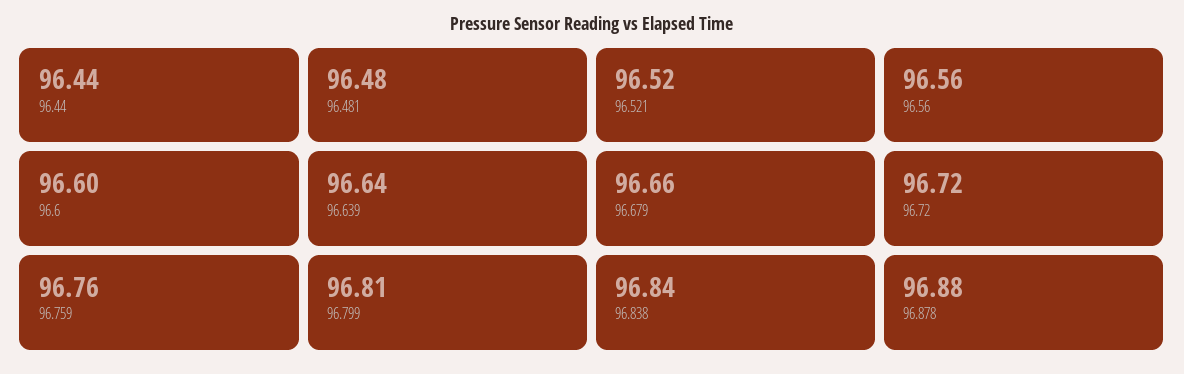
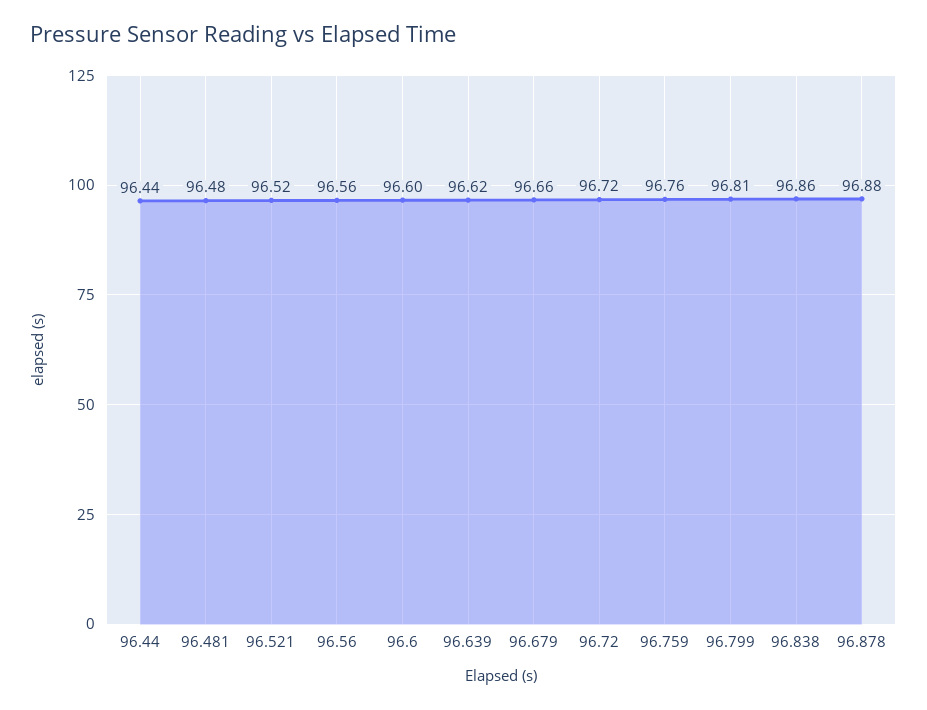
96.639: 96.64 -> 96.62
96.838: 96.84 -> 96.86

